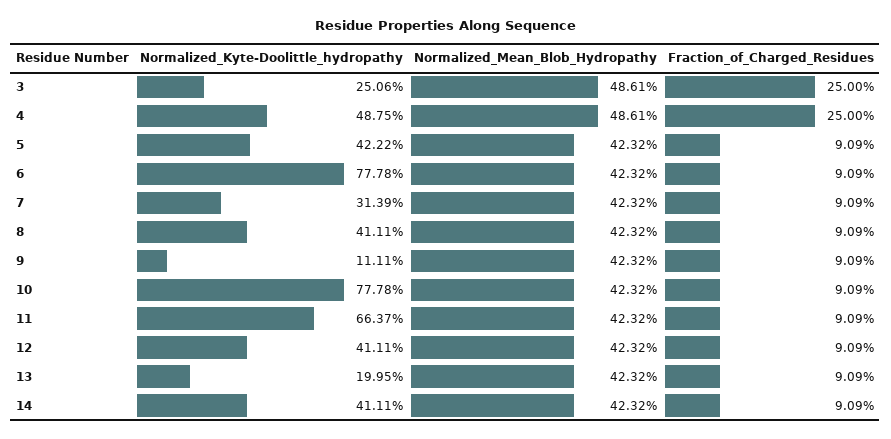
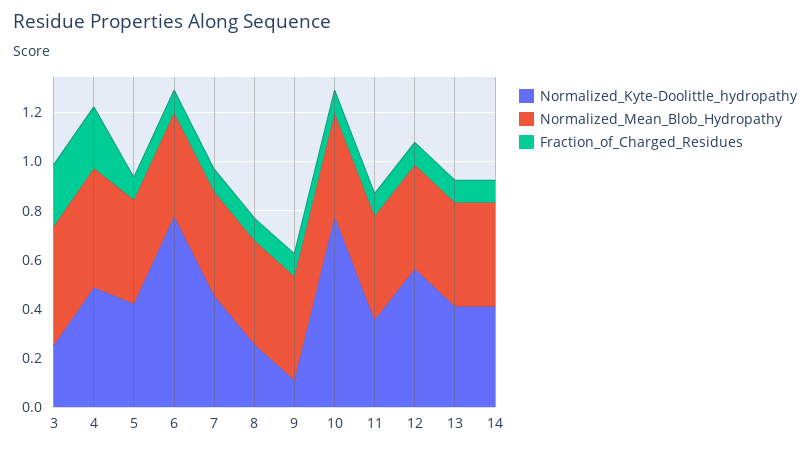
Normalized_Kyte-Doolittle_hydropathy, 7: 0.3139 -> 0.45
Normalized_Kyte-Doolittle_hydropathy, 8: 0.4111 -> 0.25
Normalized_Kyte-Doolittle_hydropathy, 11: 0.6637 -> 0.35
Normalized_Kyte-Doolittle_hydropathy, 12: 0.4111 -> 0.55
Normalized_Kyte-Doolittle_hydropathy, 13: 0.1995 -> 0.4

